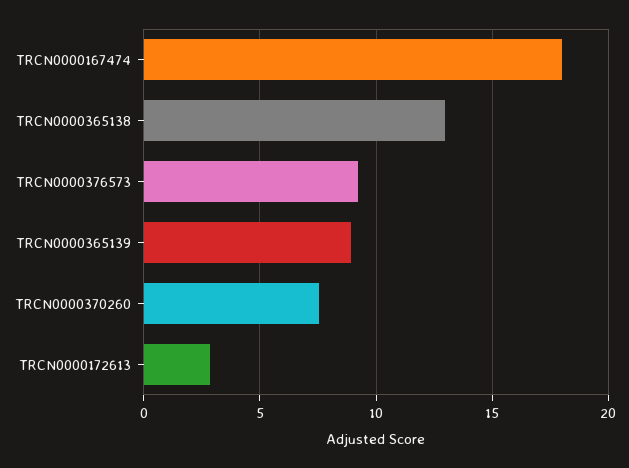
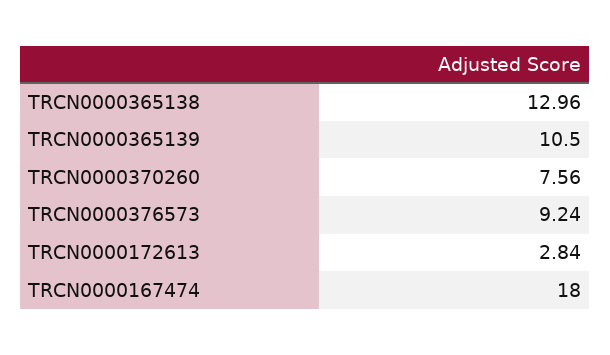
TRCN0000365139: 9 -> 10.5

